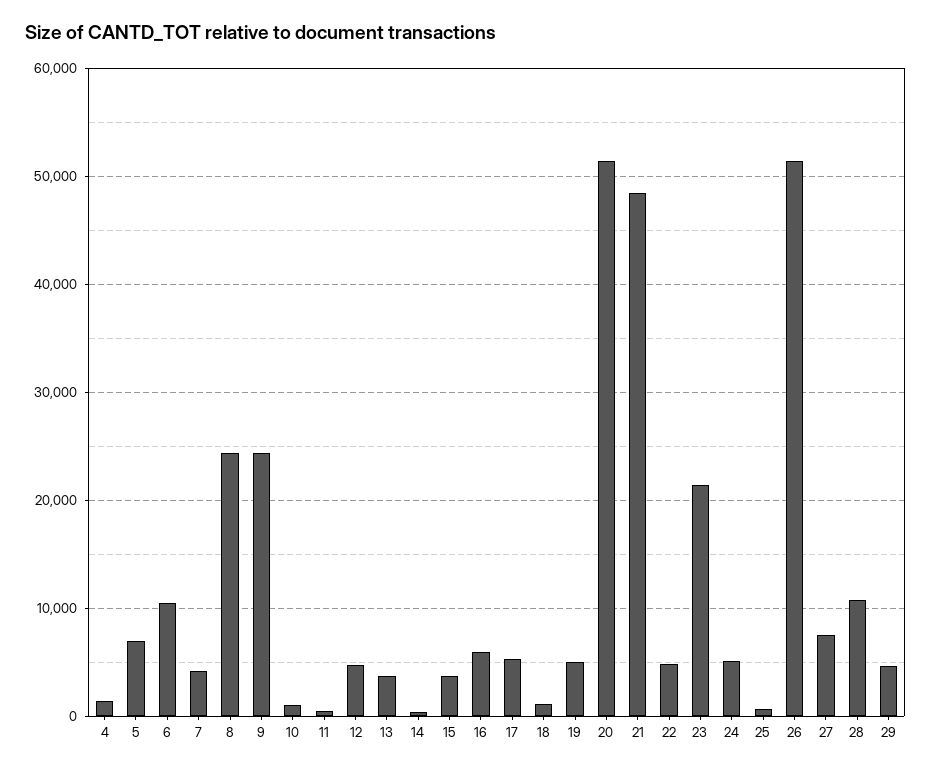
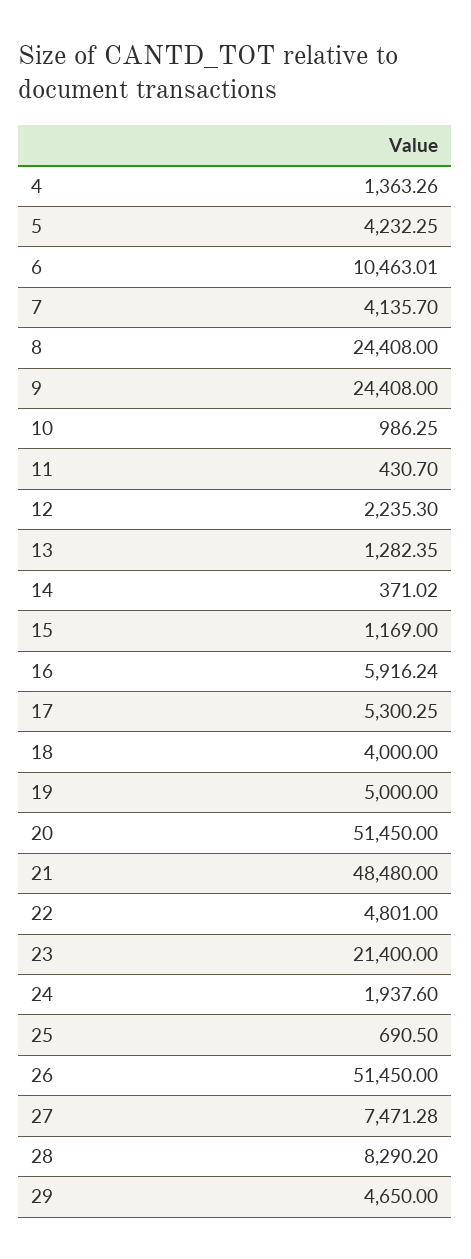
5: 7000 -> 4232.25
12: 5000 -> 2235.3
13: 4000 -> 1282.35
15: 4000 -> 1169
18: 1000 -> 4000
24: 5000 -> 1937.6
28: 11000 -> 8290.2

